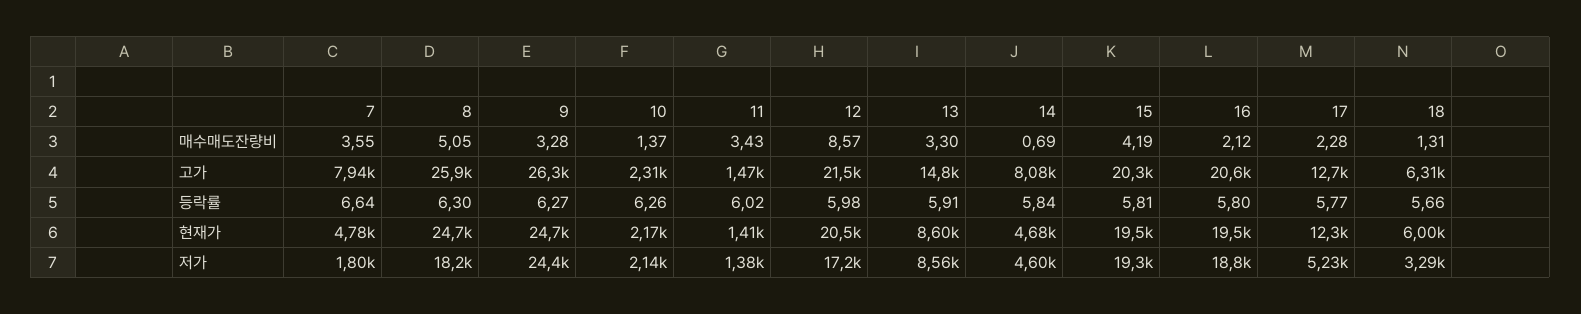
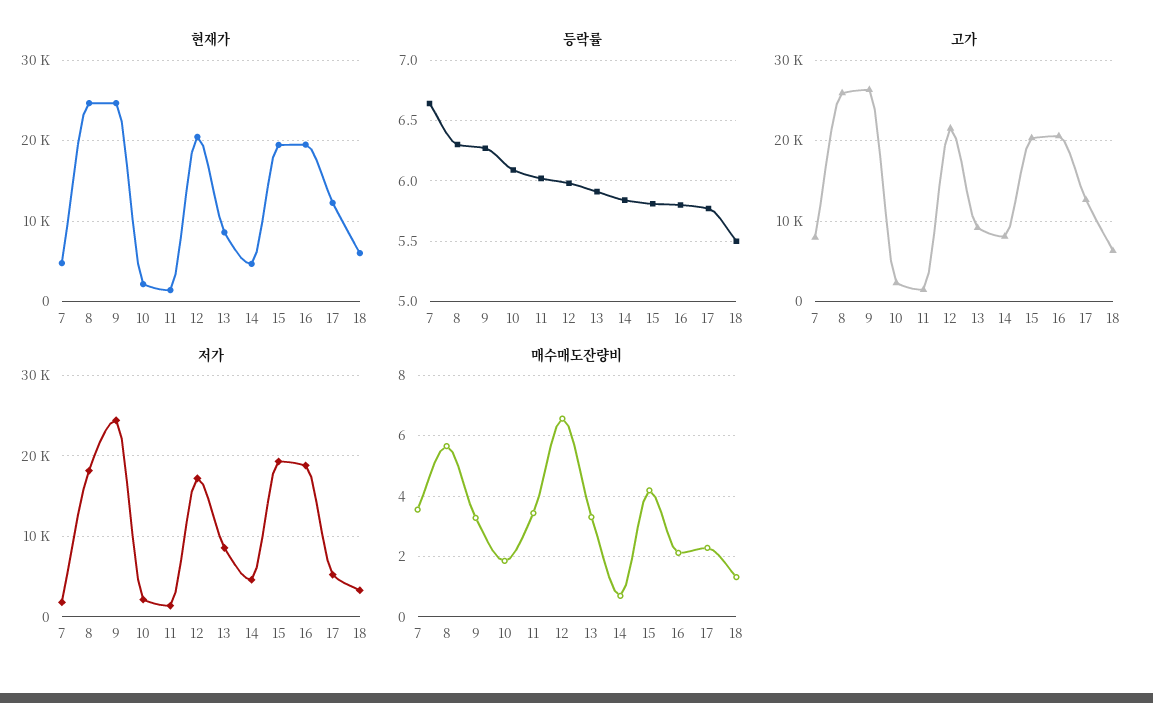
매수매도잔량비, 8: 5.05 -> 5.6
매수매도잔량비, 10: 1.37 -> 1.8
매수매도잔량비, 12: 8.57 -> 6.6
고가, 13: 14800 -> 9000
등락률, 10: 6.26 -> 6.1
등락률, 18: 5.66 -> 5.5

